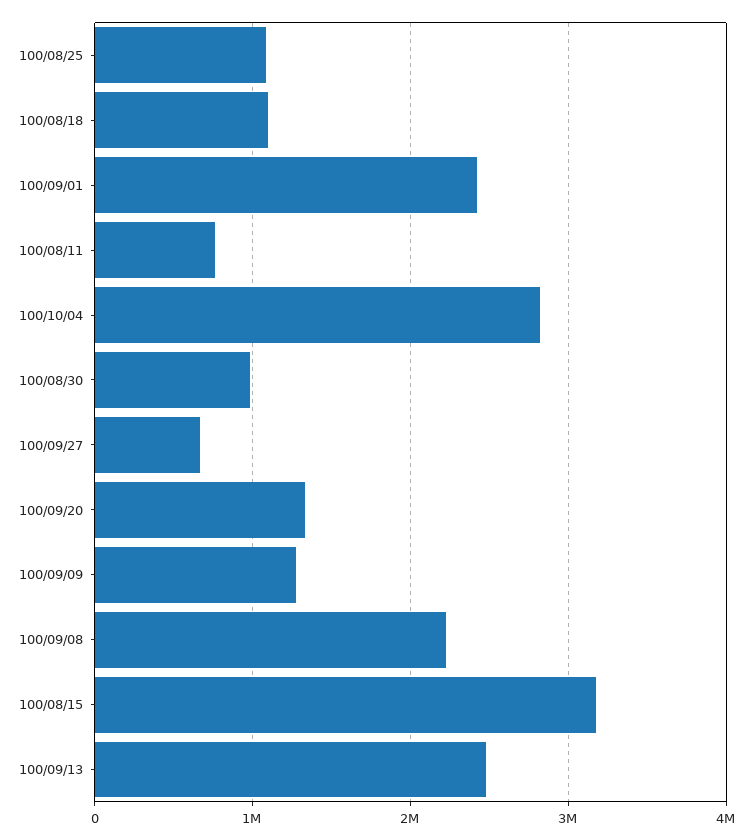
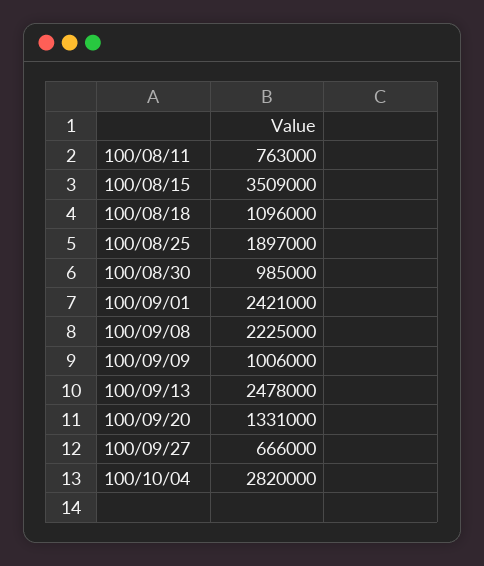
100/08/25: 1100000 -> 1897000
100/09/09: 1300000 -> 1006000
100/08/15: 3200000 -> 3509000

